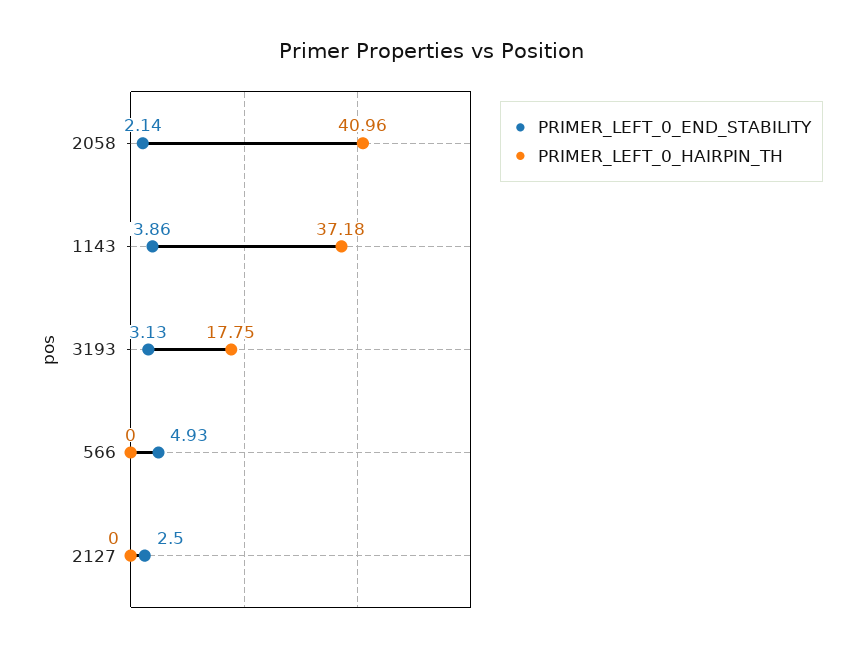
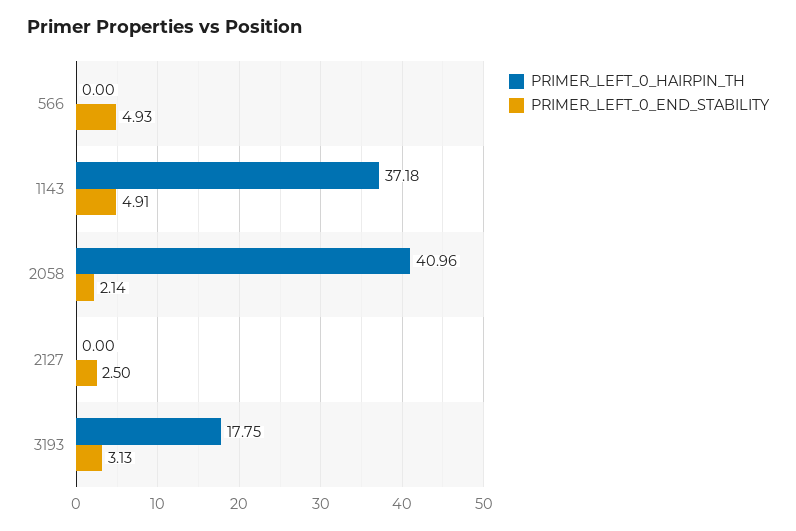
PRIMER_LEFT_0_END_STABILITY, 1143: 3.86 -> 4.91

